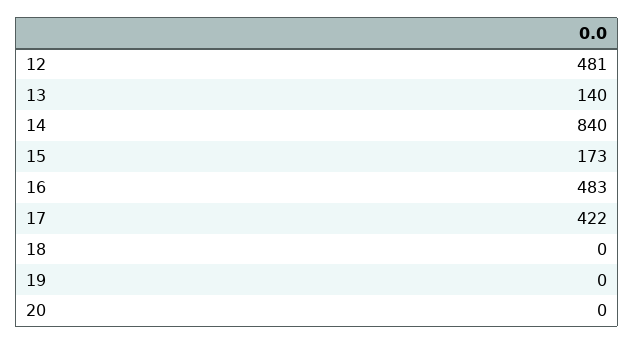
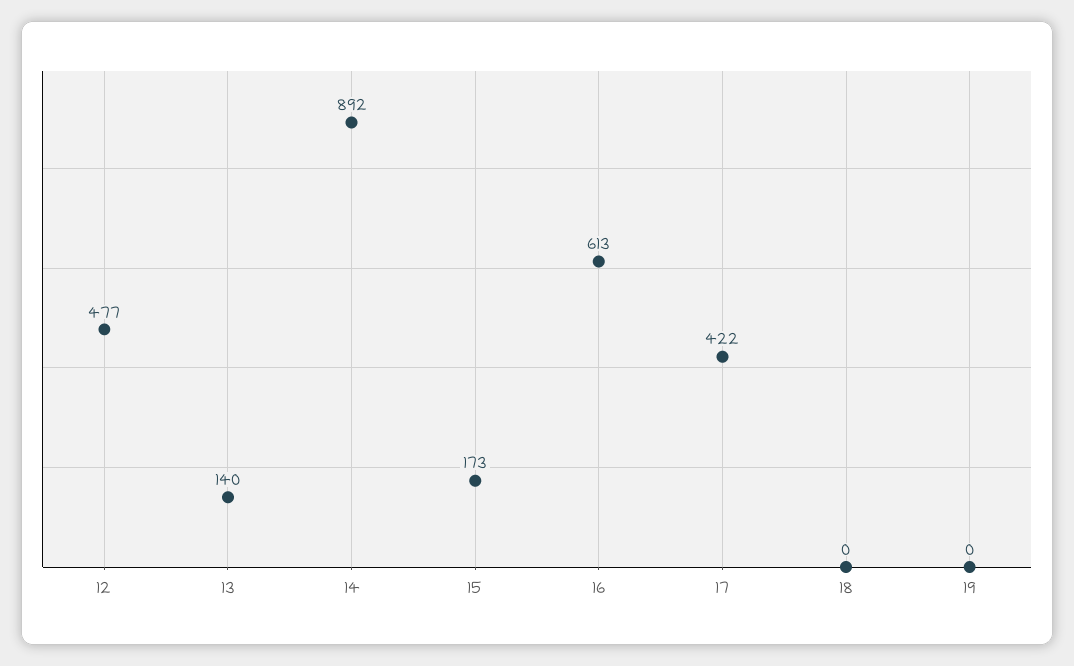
12: 481 -> 477
14: 840 -> 892
16: 483 -> 613
20: 0 -> none

